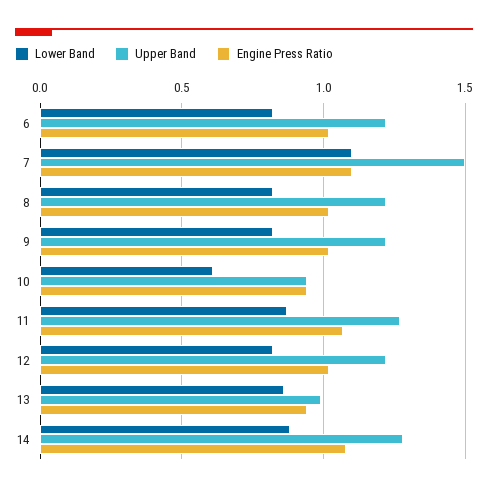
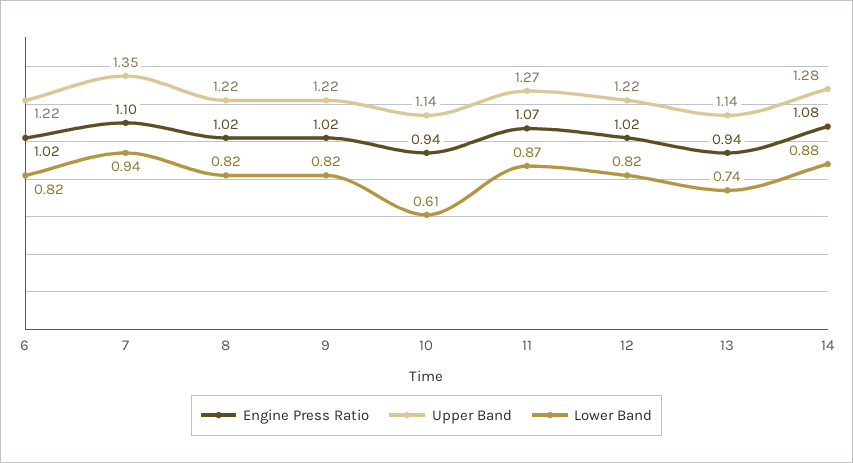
Lower Band, 7: 1.1 -> 0.94
Upper Band, 7: 1.5 -> 1.35
Upper Band, 10: 0.95 -> 1.14
Lower Band, 13: 0.85 -> 0.74
Upper Band, 13: 1 -> 1.14

